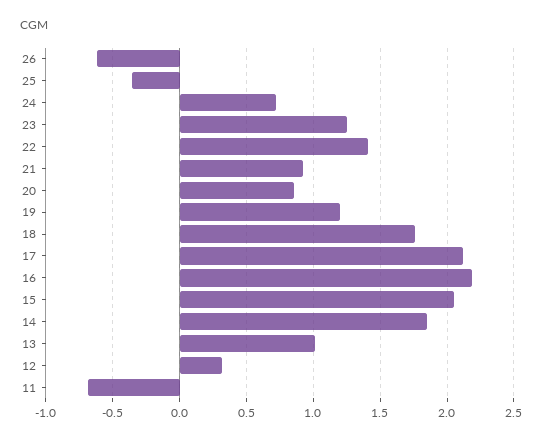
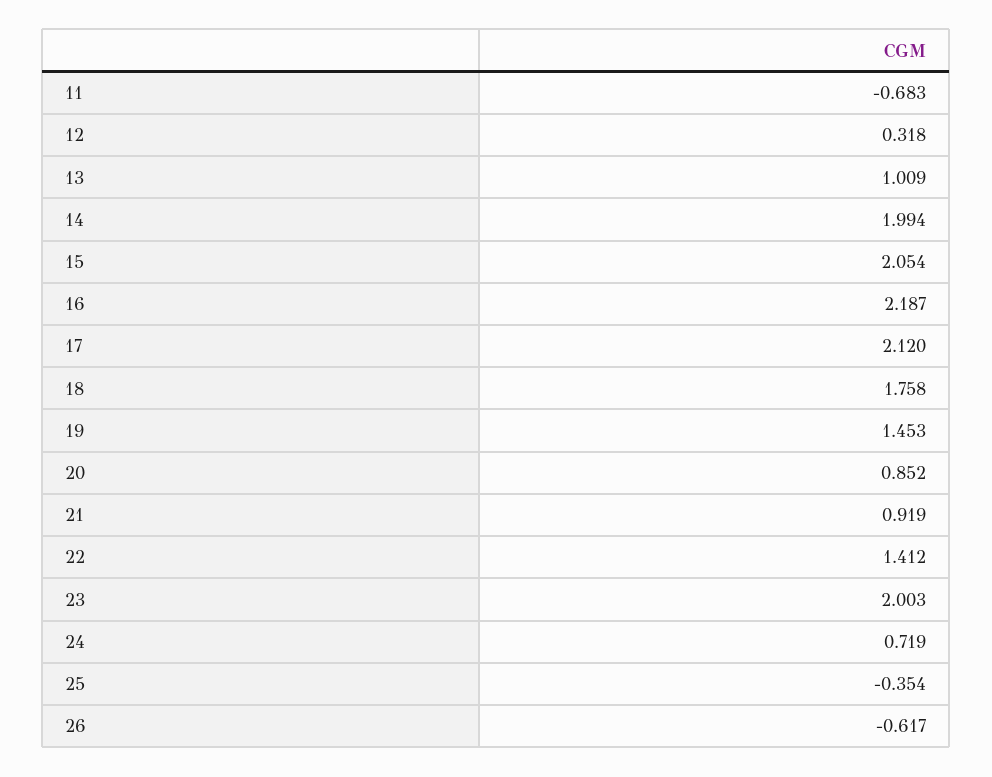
23: 1.25 -> 2.003
19: 1.2 -> 1.453
14: 1.85 -> 1.994

